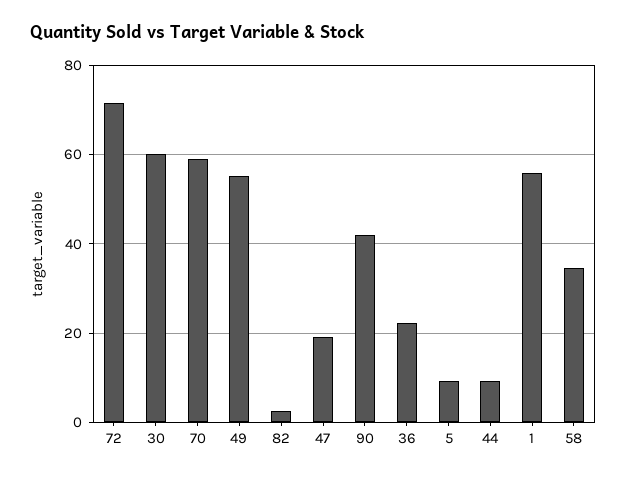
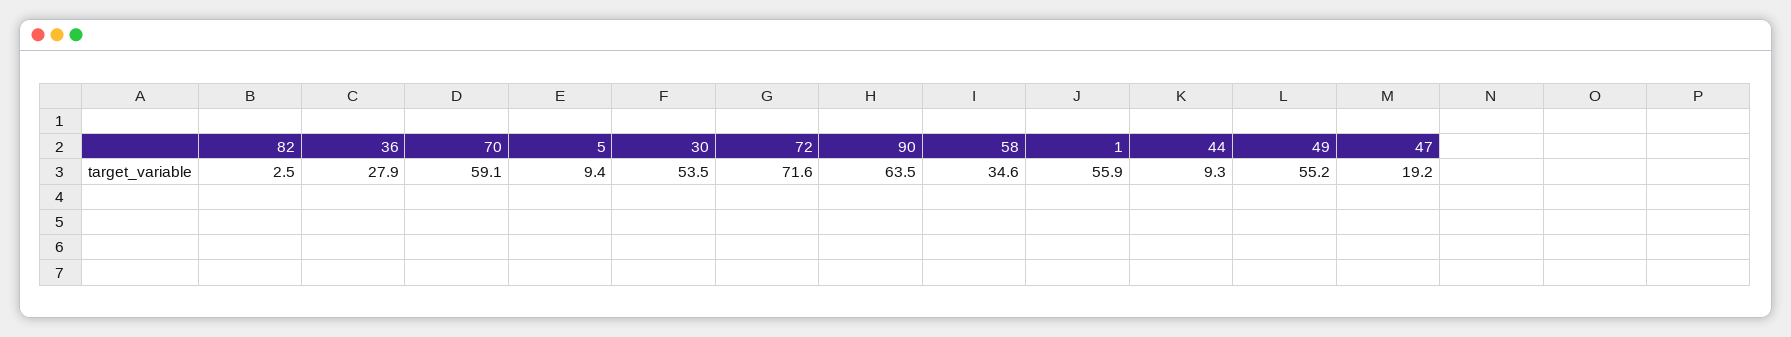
30: 60 -> 53.5
90: 42 -> 63.5
36: 22 -> 27.9

